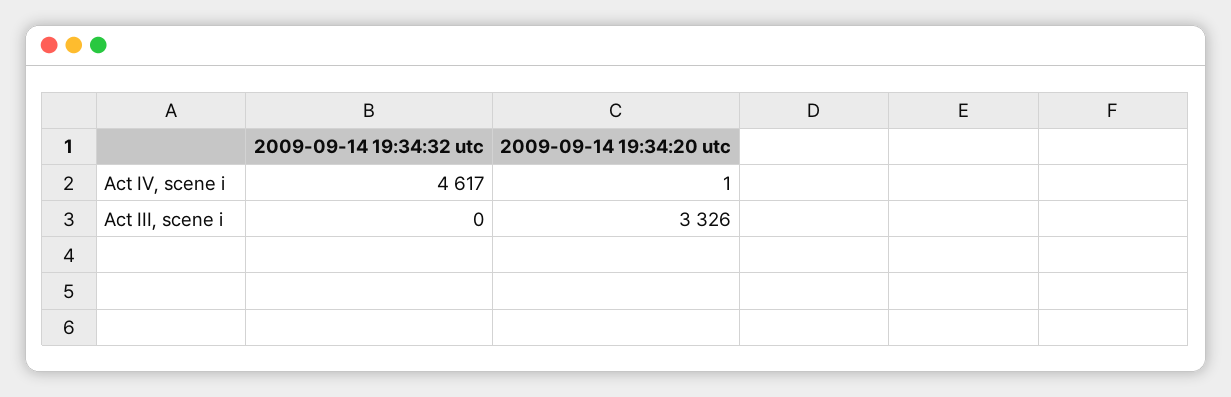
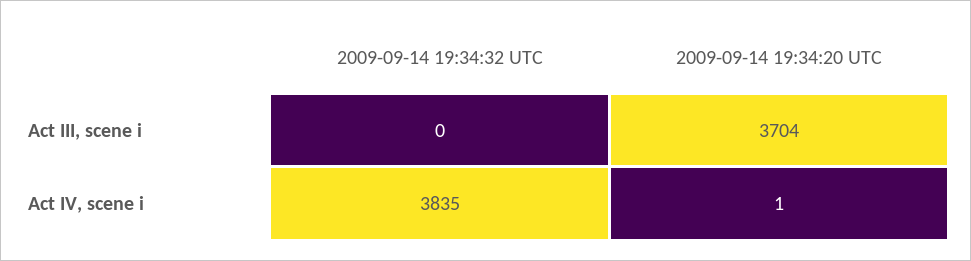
2009-09-14 19:34:32 utc, Act IV, scene i: 4617 -> 3835
2009-09-14 19:34:20 utc, Act III, scene i: 3326 -> 3704

